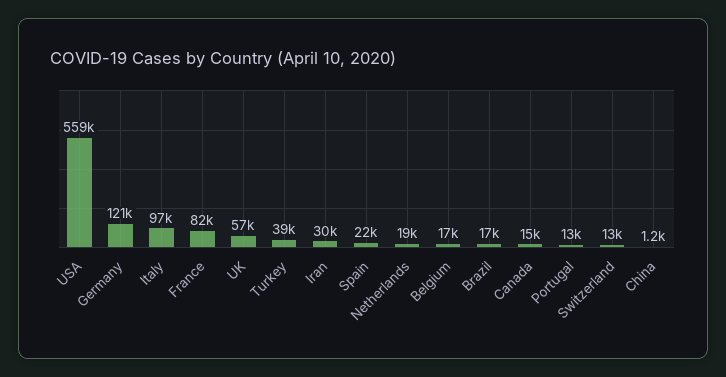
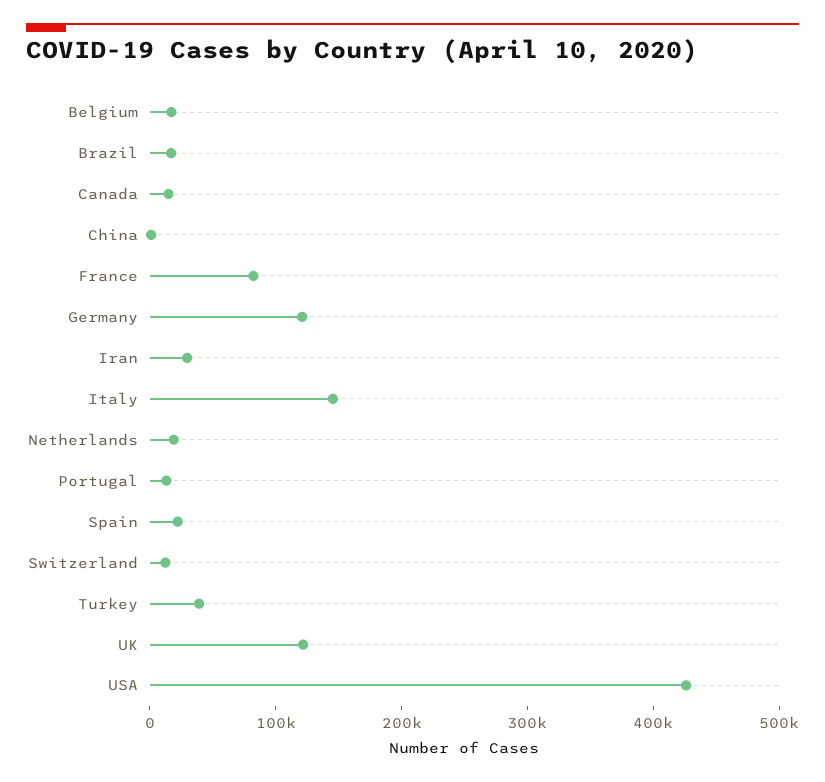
USA: 559000 -> 420000
Italy: 97000 -> 140000
UK: 57000 -> 120000

